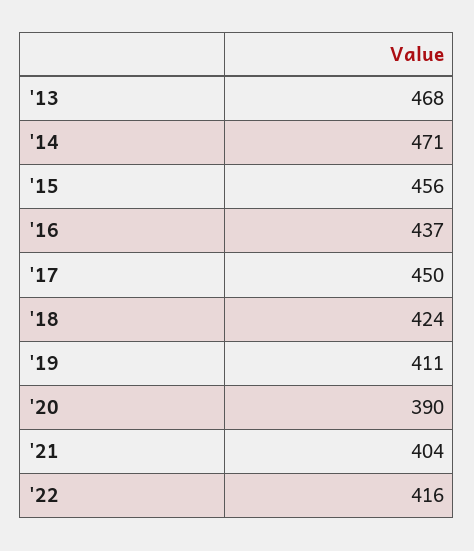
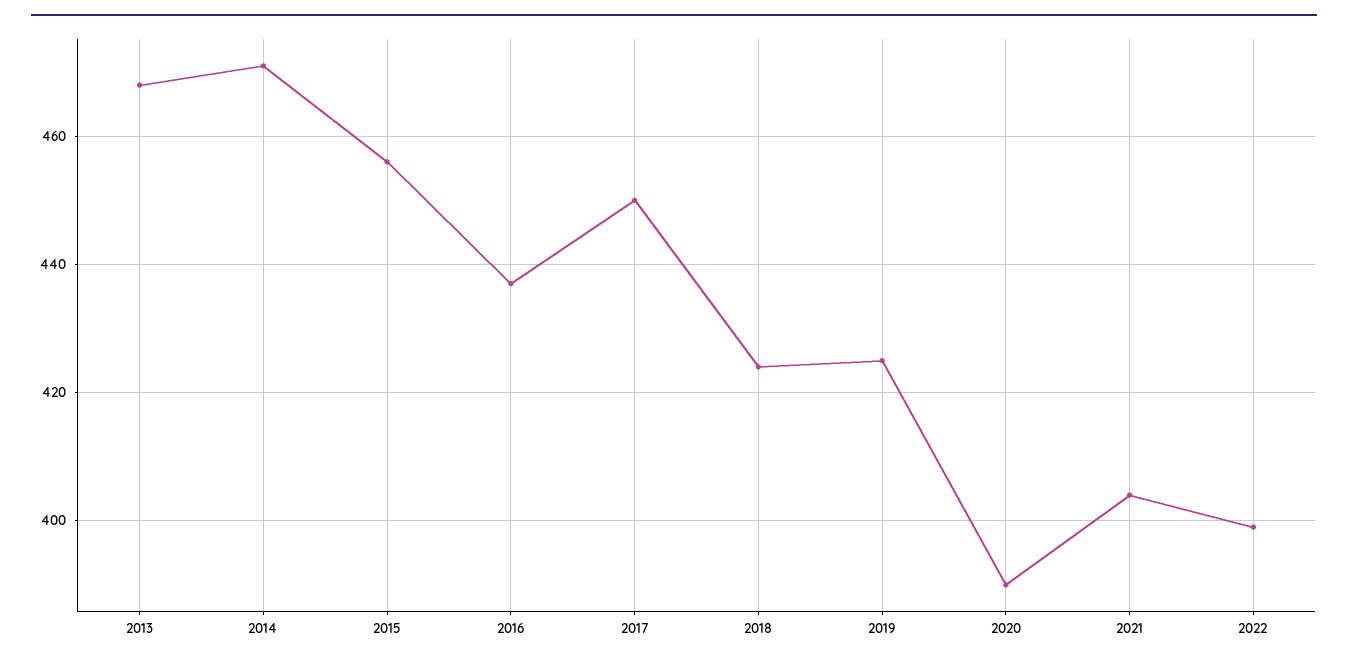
'19: 411 -> 425
'22: 416 -> 400

